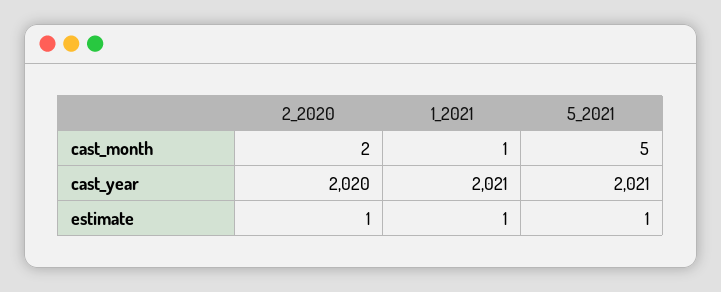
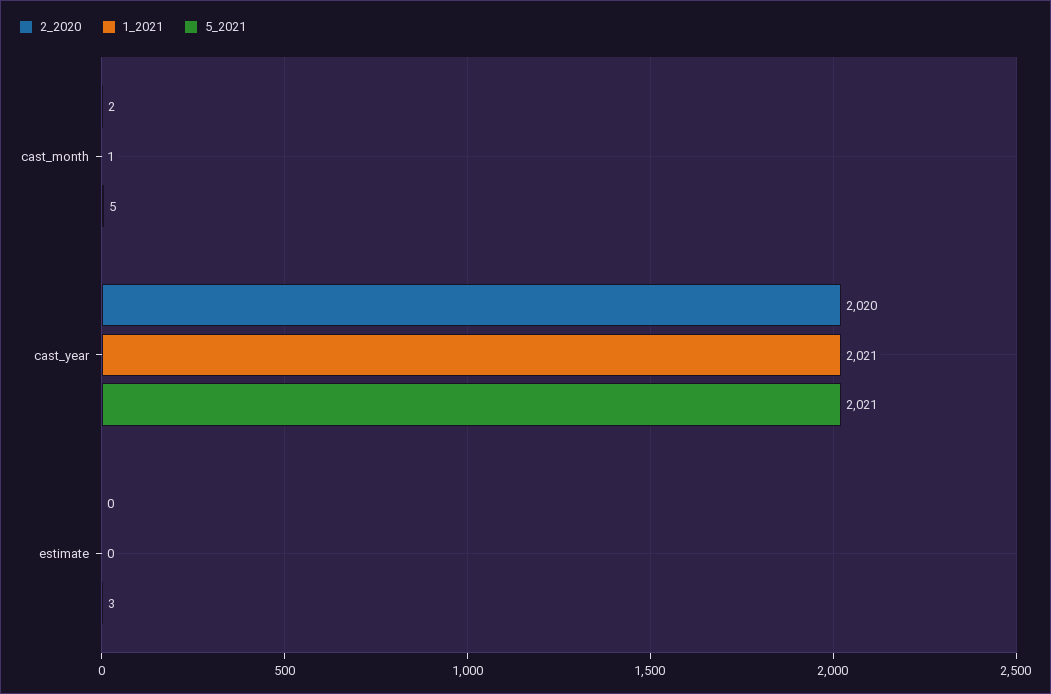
2_2020, estimate: 1 -> 0
1_2021, estimate: 1 -> 0
5_2021, estimate: 1 -> 3

